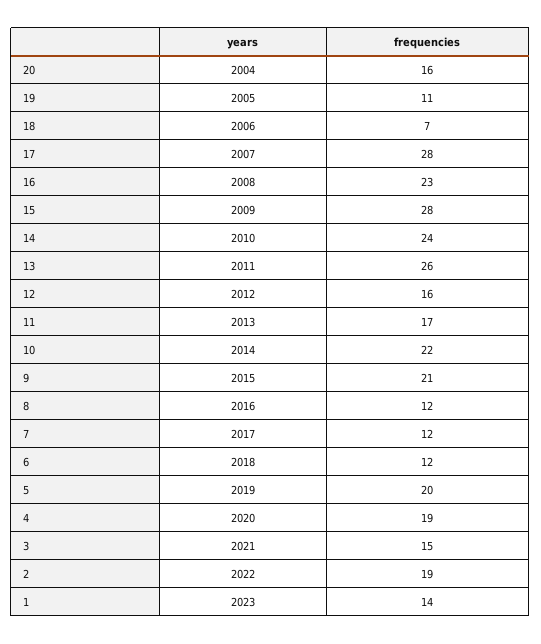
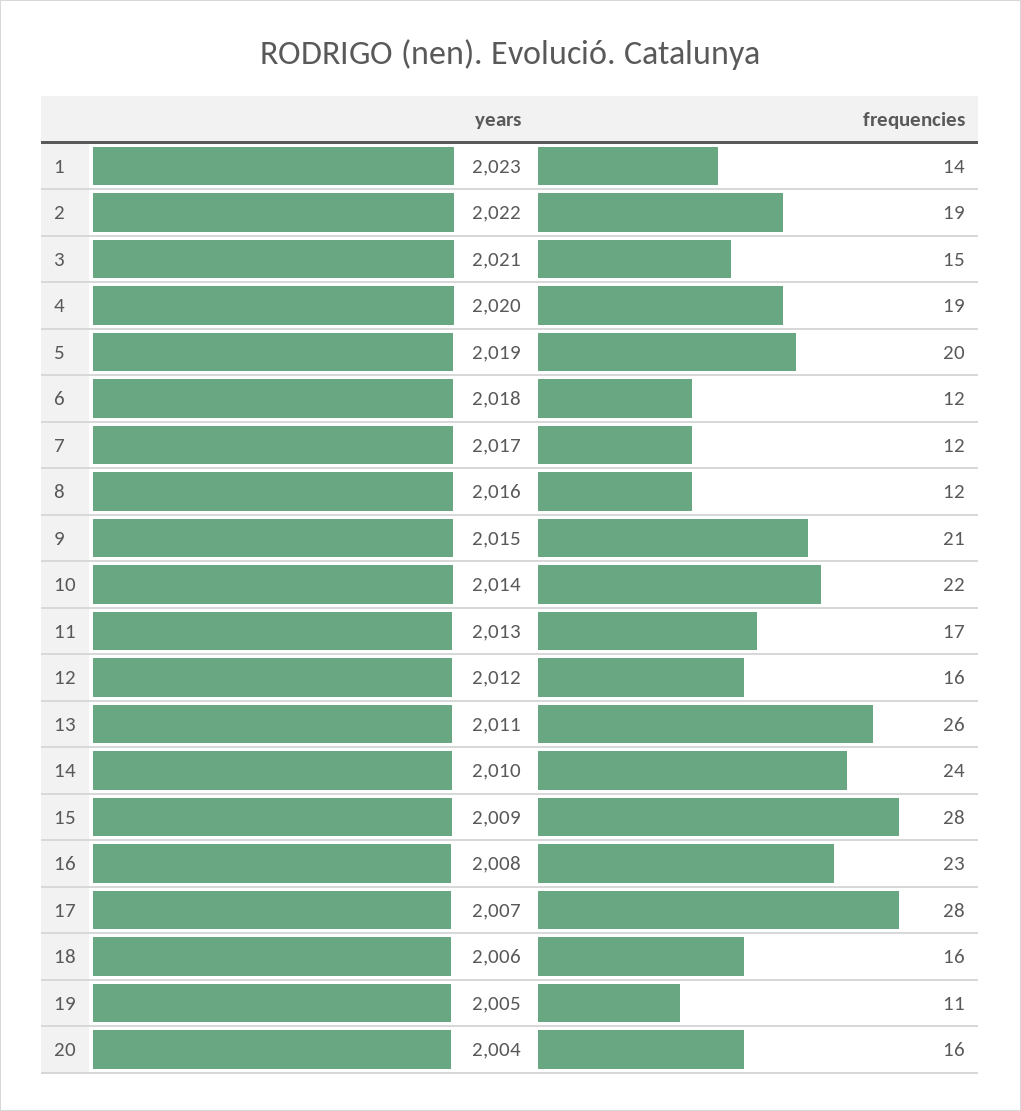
frequencies, 18: 7 -> 16

